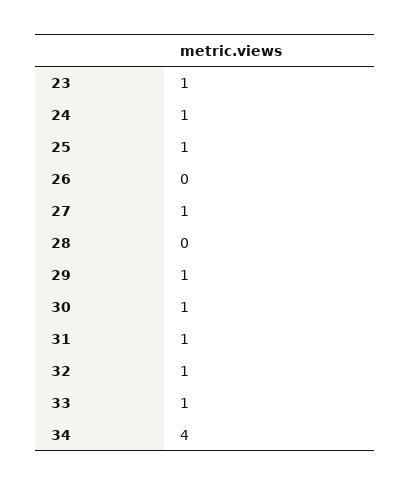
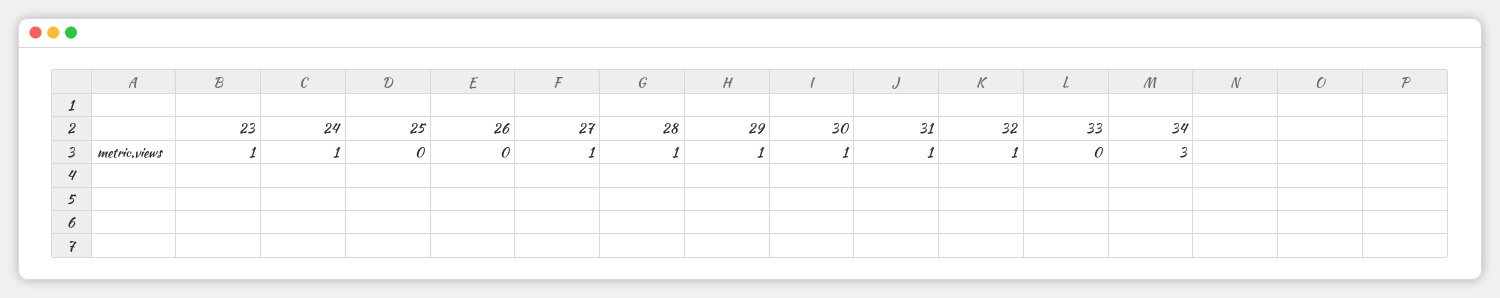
25: 1 -> 0
28: 0 -> 1
33: 1 -> 0
34: 4 -> 3

